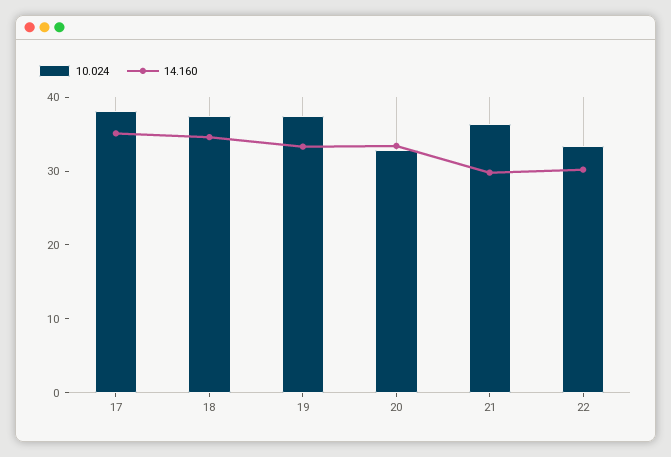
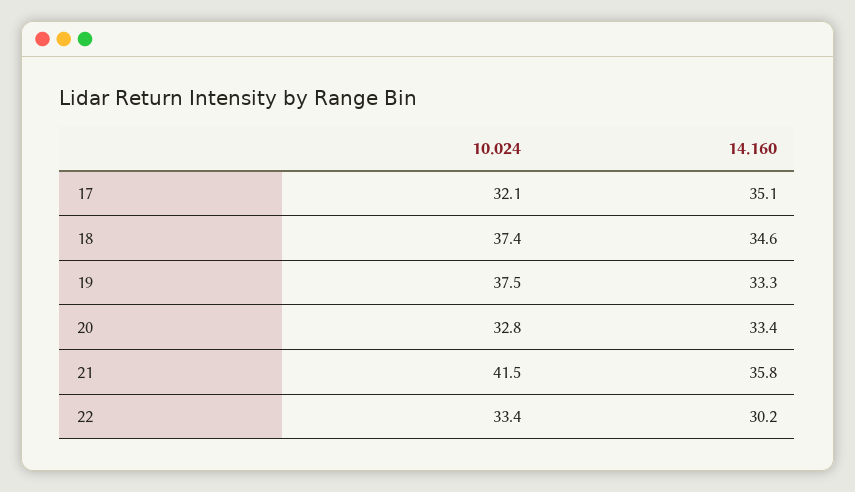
10.024, 17: 38 -> 32.1
10.024, 21: 36 -> 41.5
14.160, 21: 30 -> 35.8

